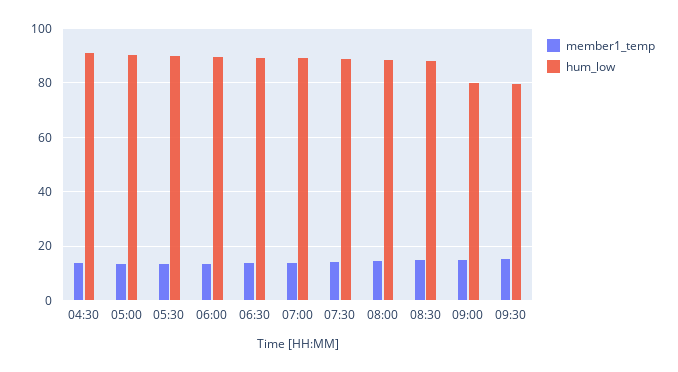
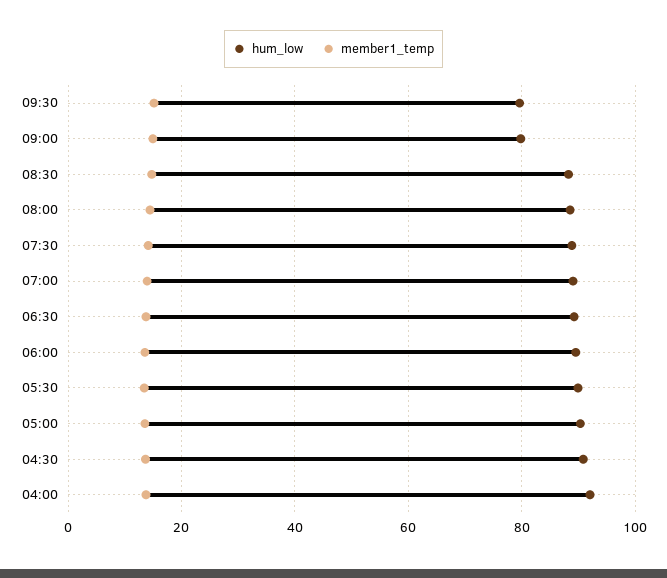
hum_low, 04:00: none -> 92
member1_temp, 04:00: none -> 14

